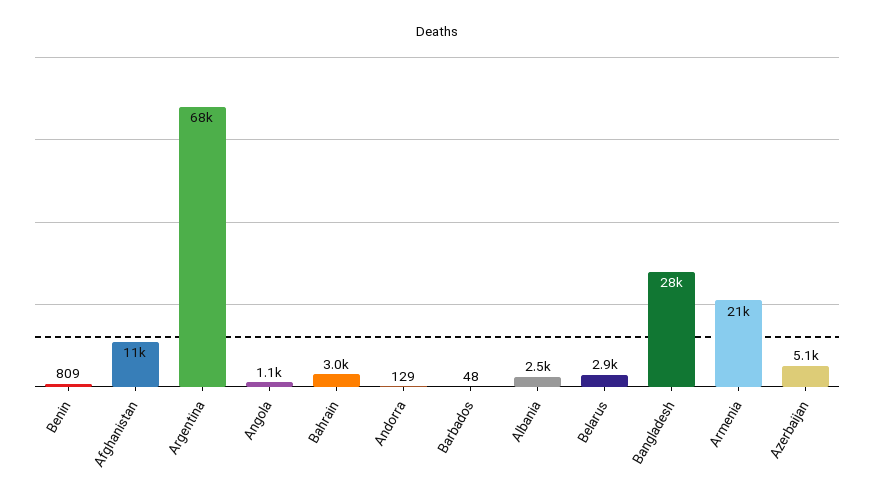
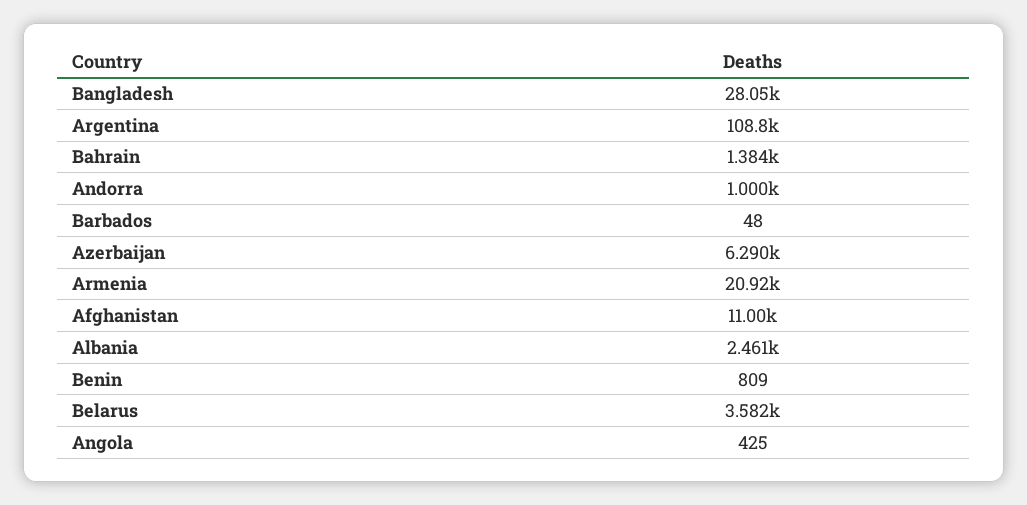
Argentina: 68000 -> 108800
Angola: 1100 -> 425
Bahrain: 3000 -> 1384
Andorra: 129 -> 1000
Belarus: 2900 -> 3582
Azerbaijan: 5100 -> 6290

